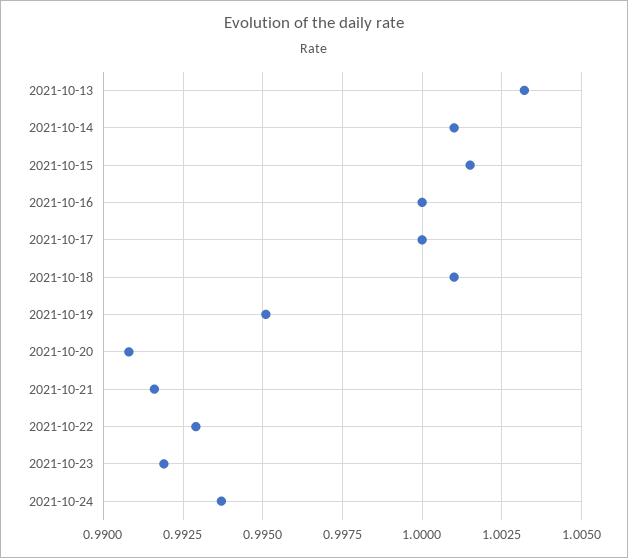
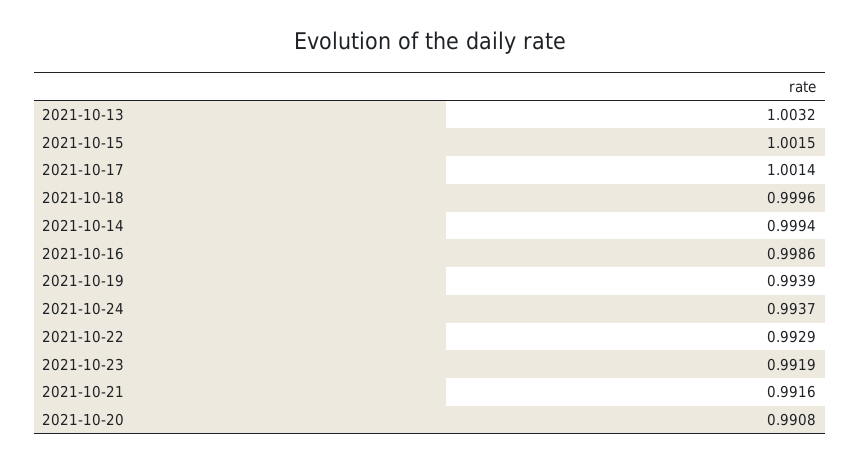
2021-10-14: 1.001 -> 0.9994
2021-10-16: 1 -> 0.9986
2021-10-17: 1 -> 1.0014
2021-10-18: 1.001 -> 0.9996
2021-10-19: 0.995 -> 0.9939

